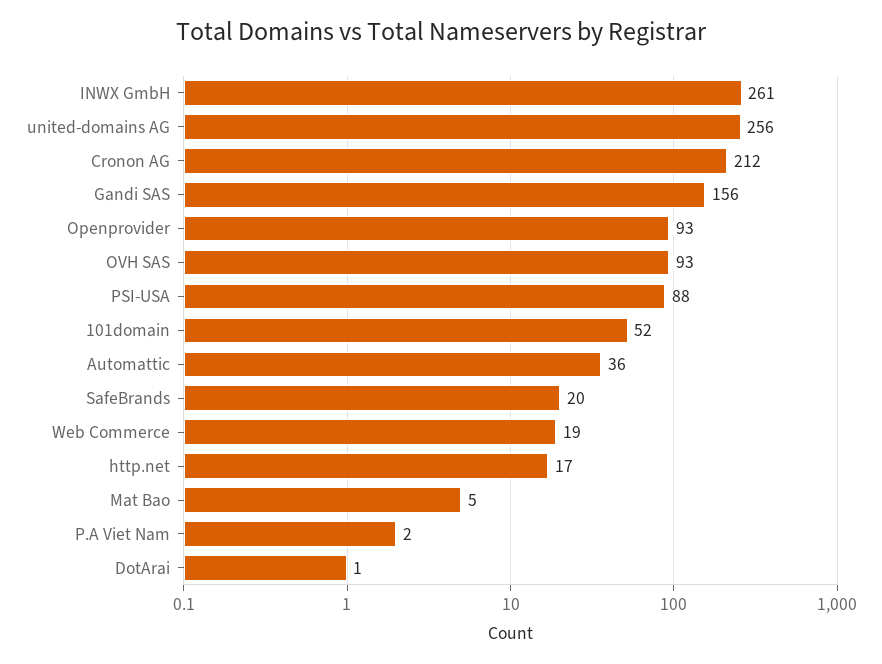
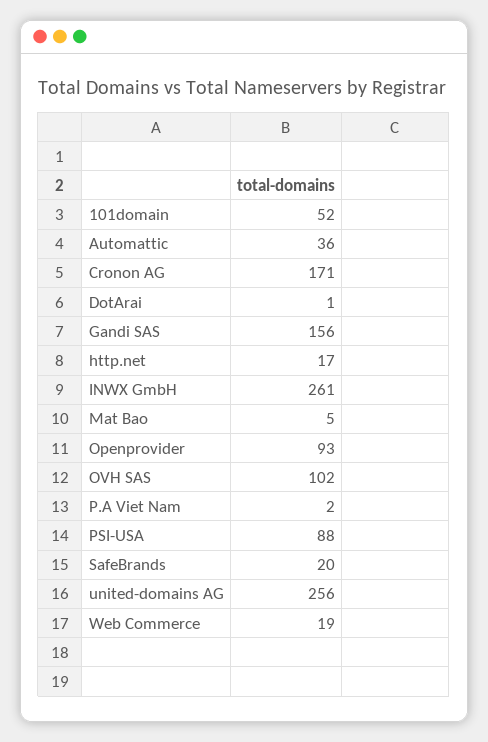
Cronon AG: 212 -> 171
OVH SAS: 93 -> 102

